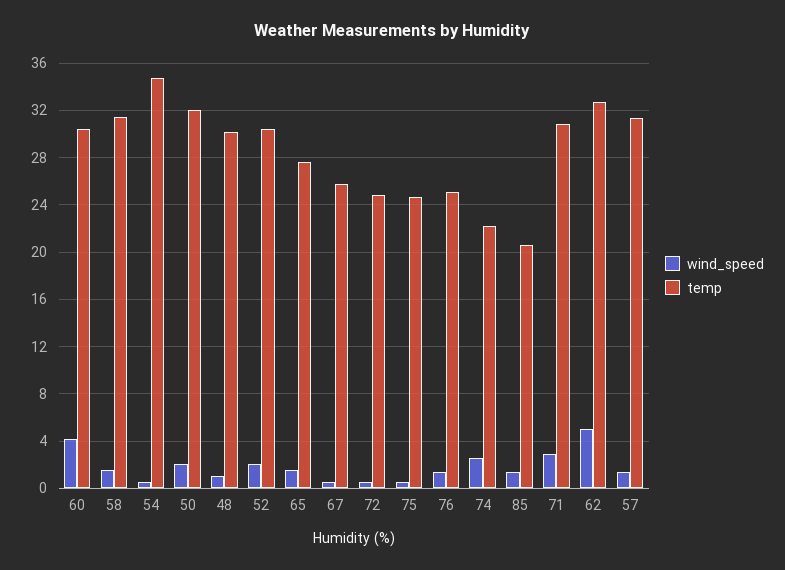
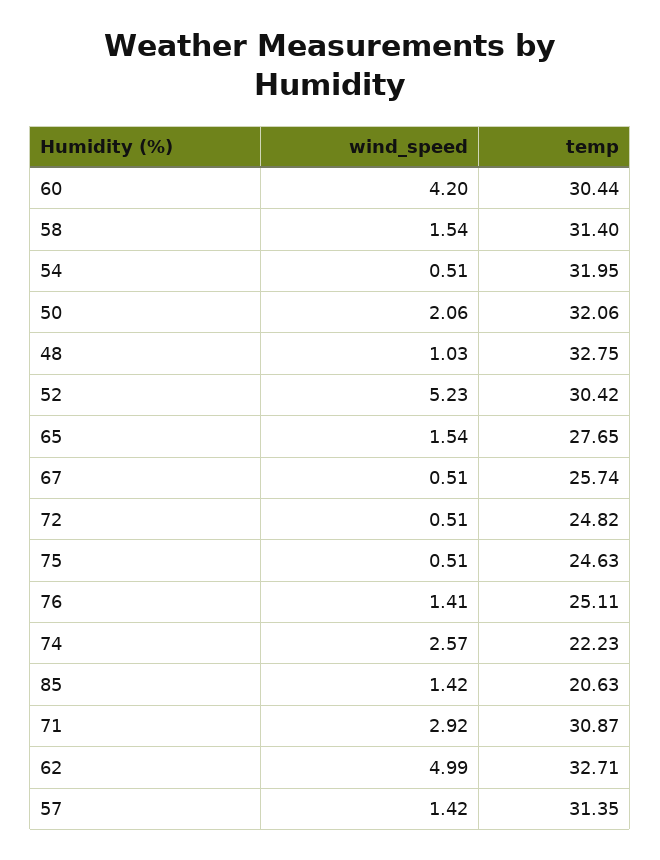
temp, 54: 35 -> 31.95
temp, 48: 30 -> 32.75
wind_speed, 52: 2 -> 5.23

